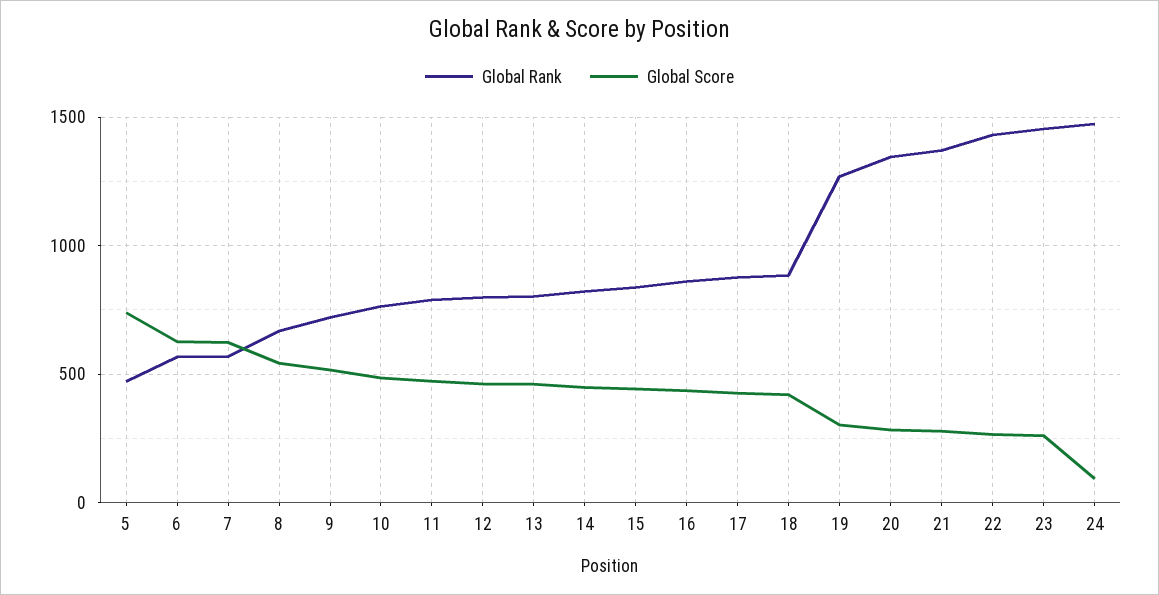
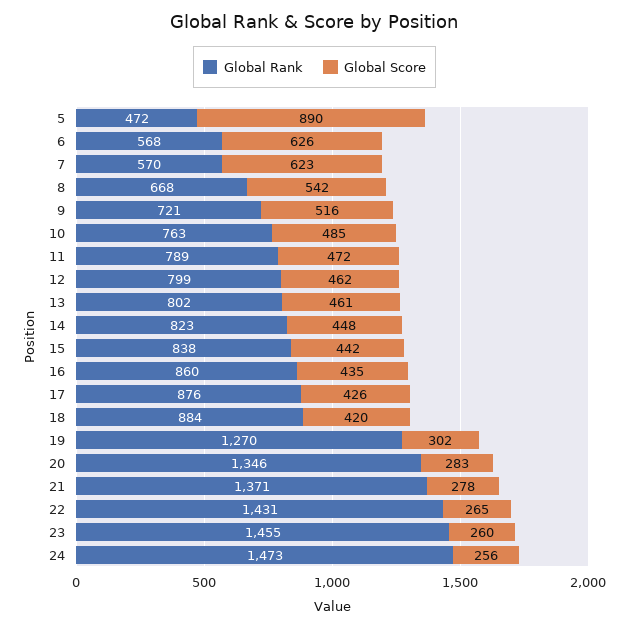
Global Score, 5: 750 -> 890
Global Score, 24: 100 -> 256

